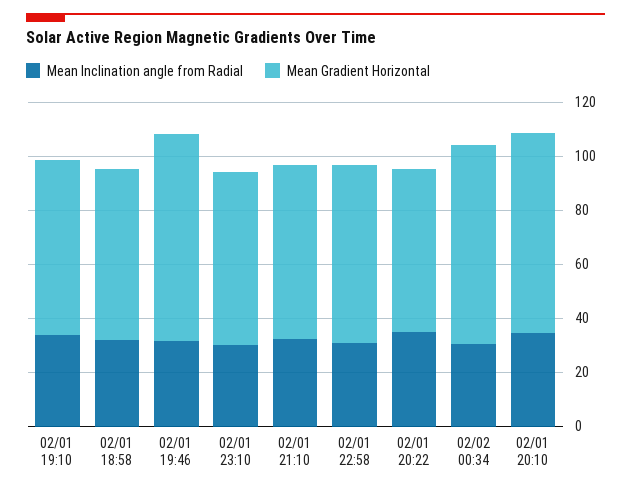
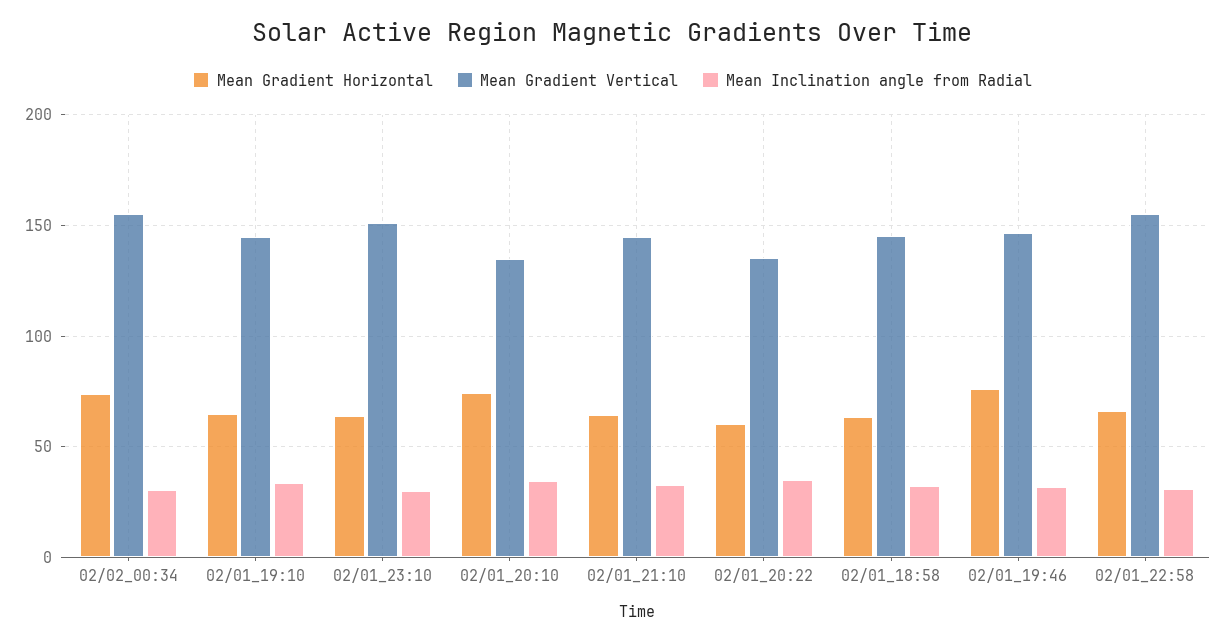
Mean Gradient Vertical, 02/02 00:34: none -> 155
Mean Gradient Vertical, 02/01 19:10: none -> 145
Mean Gradient Vertical, 02/01 23:10: none -> 150
Mean Gradient Vertical, 02/01 20:10: none -> 135
Mean Gradient Vertical, 02/01 21:10: none -> 145
Mean Gradient Vertical, 02/01 20:22: none -> 135
Mean Gradient Vertical, 02/01 18:58: none -> 145
Mean Gradient Vertical, 02/01 19:46: none -> 145
Mean Gradient Vertical, 02/01 22:58: none -> 155

